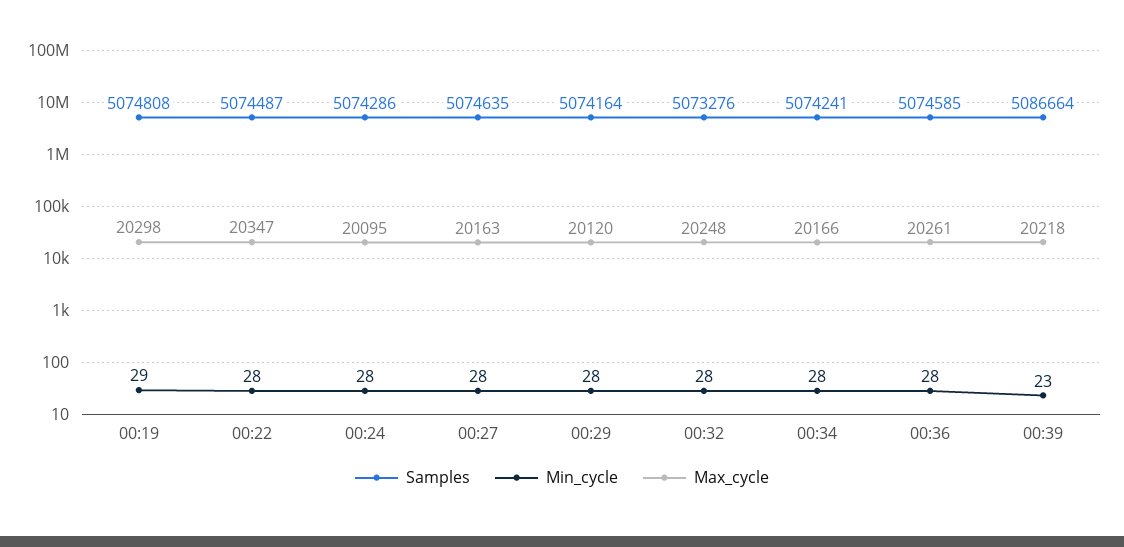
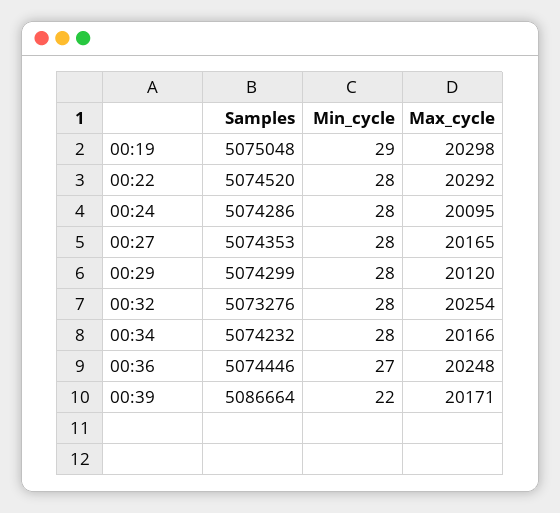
Samples, 00:19: 5074808 -> 5075048
Samples, 00:22: 5074487 -> 5074520
Max_cycle, 00:22: 20347 -> 20292
Samples, 00:27: 5074635 -> 5074353
Max_cycle, 00:27: 20163 -> 20165
Samples, 00:29: 5074164 -> 5074299
Max_cycle, 00:32: 20248 -> 20254
Samples, 00:34: 5074241 -> 5074232
Samples, 00:36: 5074585 -> 5074446
Min_cycle, 00:36: 28 -> 27
Max_cycle, 00:36: 20261 -> 20248
Min_cycle, 00:39: 23 -> 22
Max_cycle, 00:39: 20218 -> 20171

